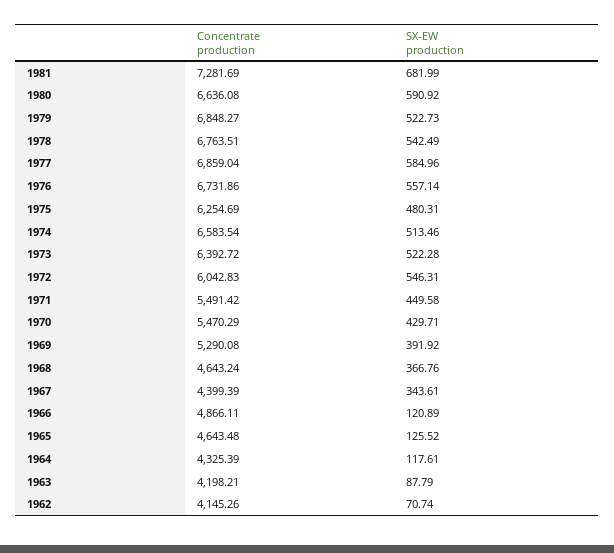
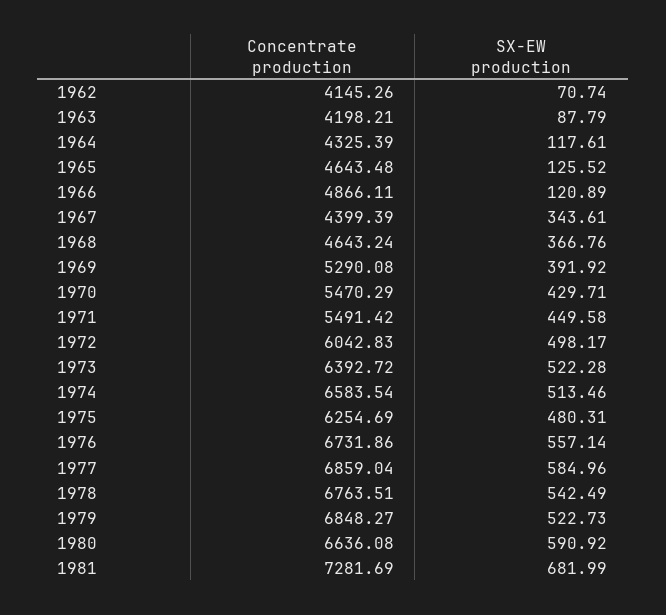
SX-EW production, 1972: 546.31 -> 498.17

